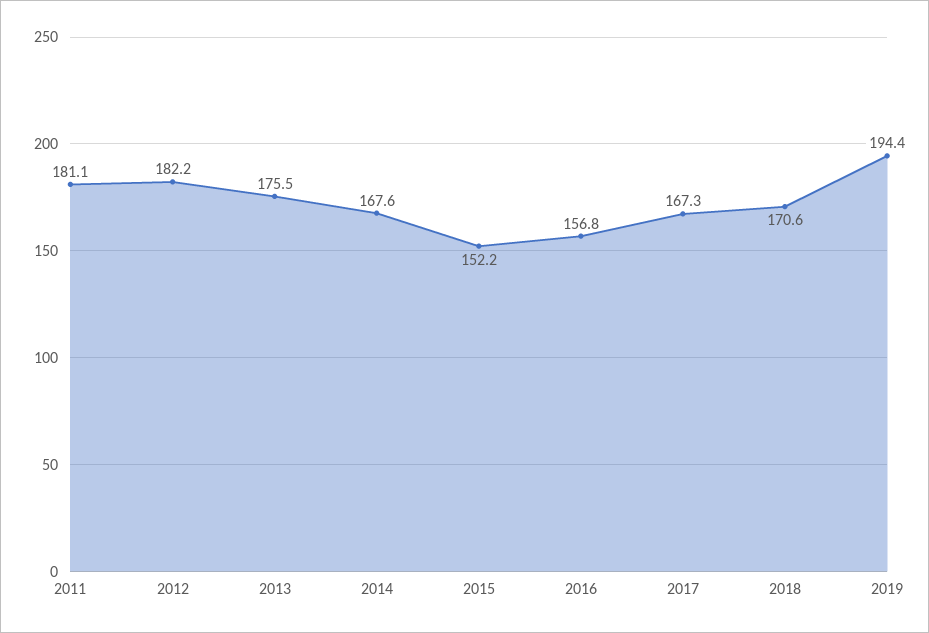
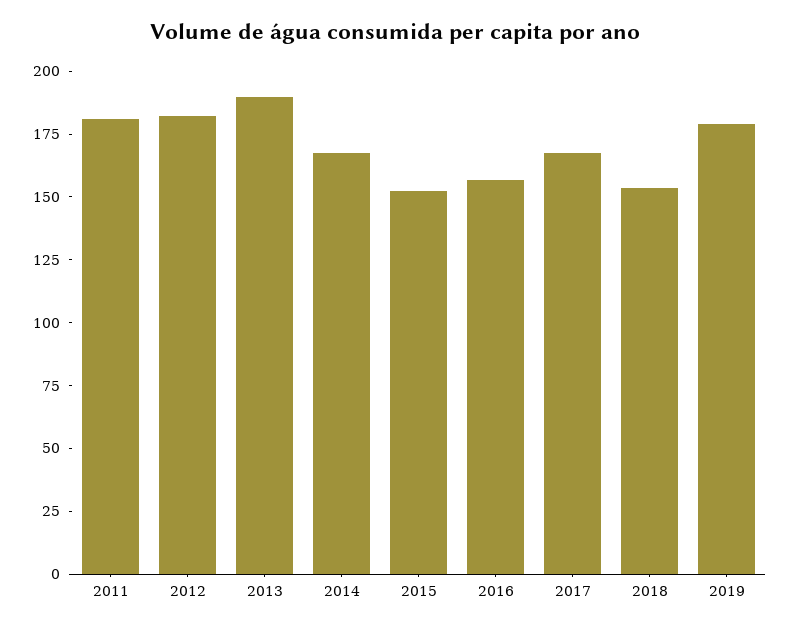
2013: 175.5 -> 190
2018: 170.6 -> 155
2019: 194.4 -> 180

